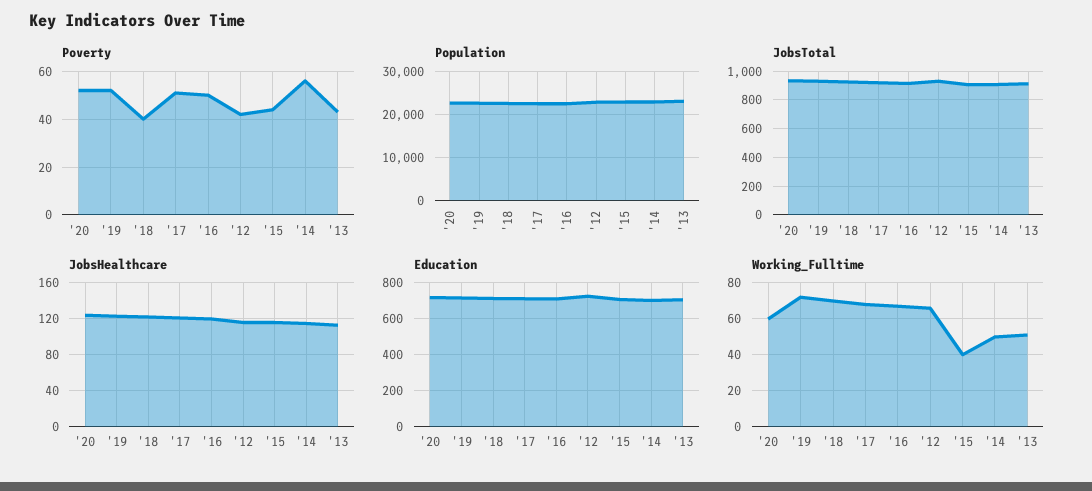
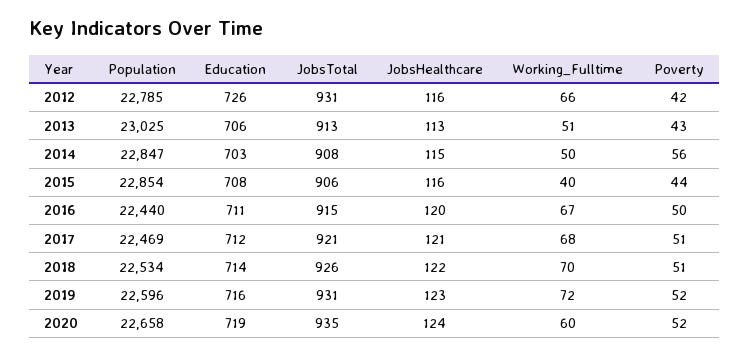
Poverty, '18: 40 -> 51

